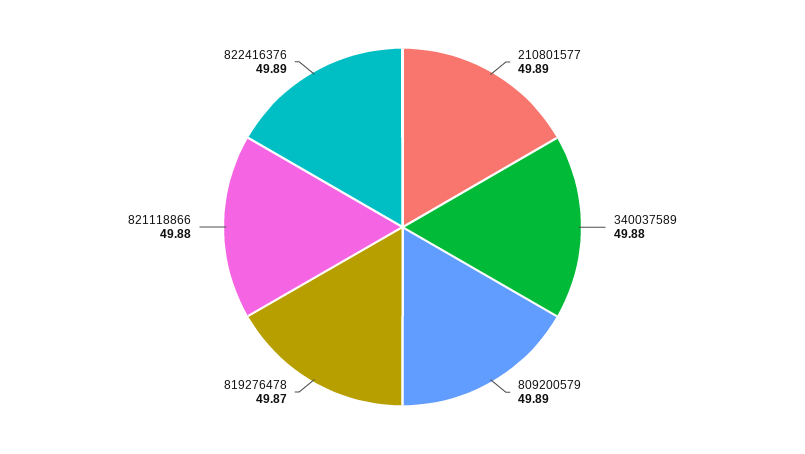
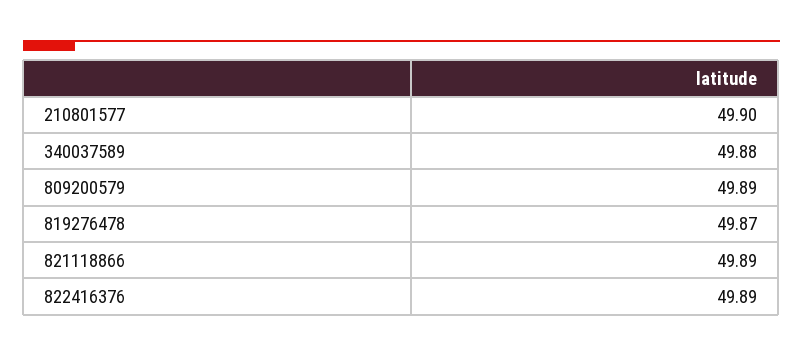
210801577: 49.89 -> 49.9
821118866: 49.88 -> 49.89

